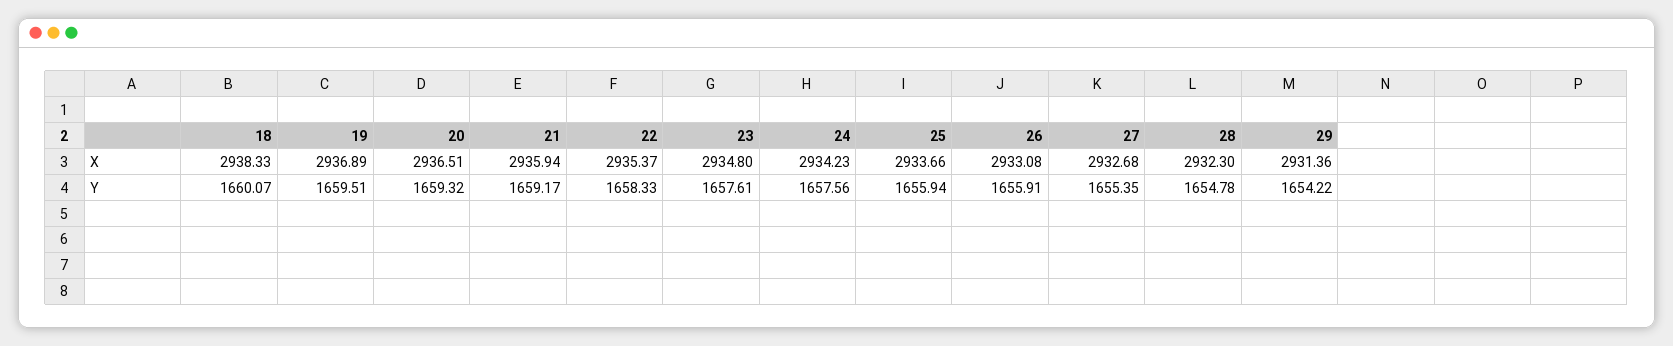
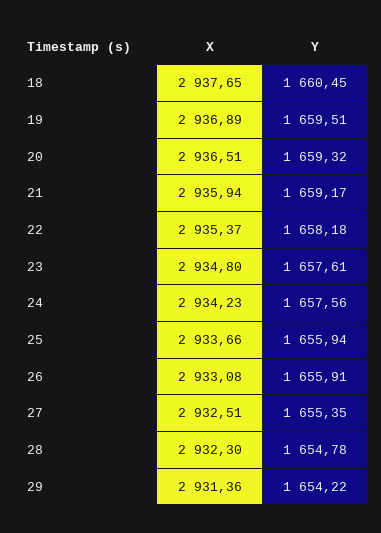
18, X: 2938.33 -> 2937.65
27, X: 2932.68 -> 2932.51
18, Y: 1660.07 -> 1660.45
22, Y: 1658.33 -> 1658.18

